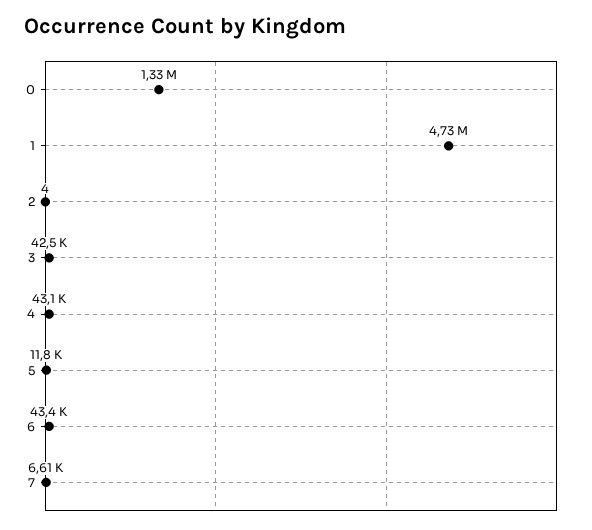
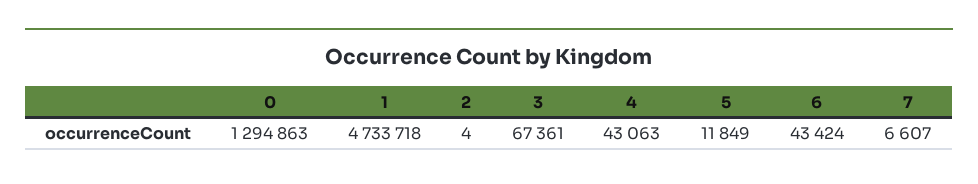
0: 1330000 -> 1294863
3: 42500 -> 67361

